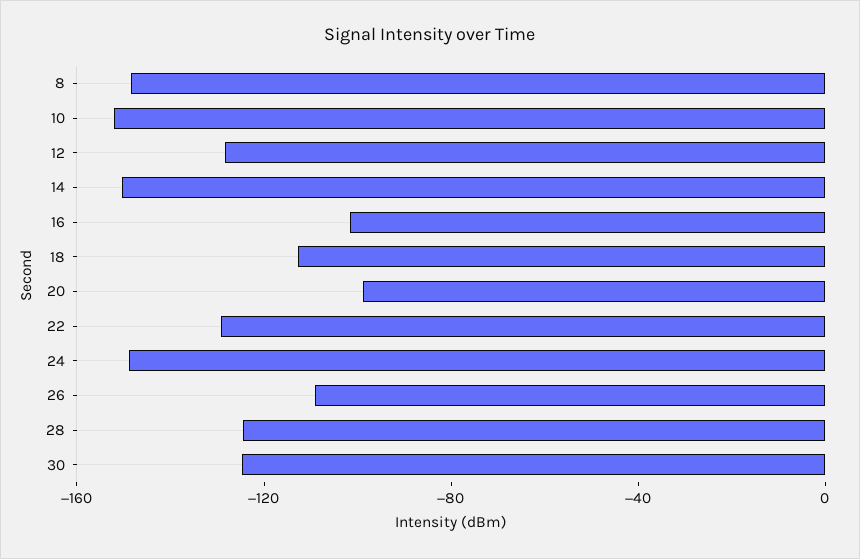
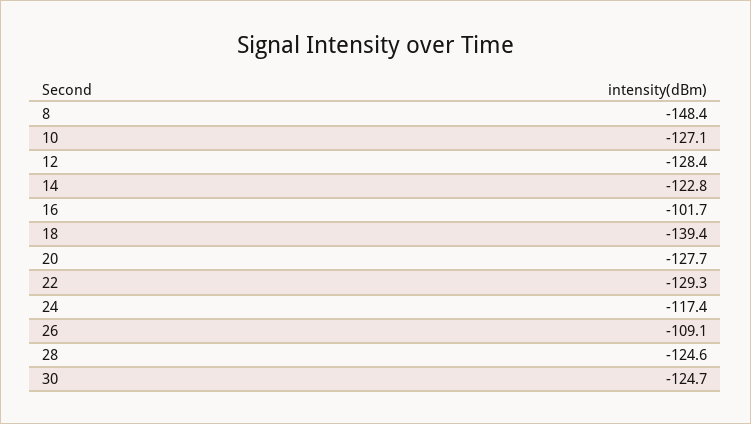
10: -150 -> -127.1
14: -150 -> -122.8
18: -110 -> -139.4
20: -100 -> -127.7
24: -150 -> -117.4

